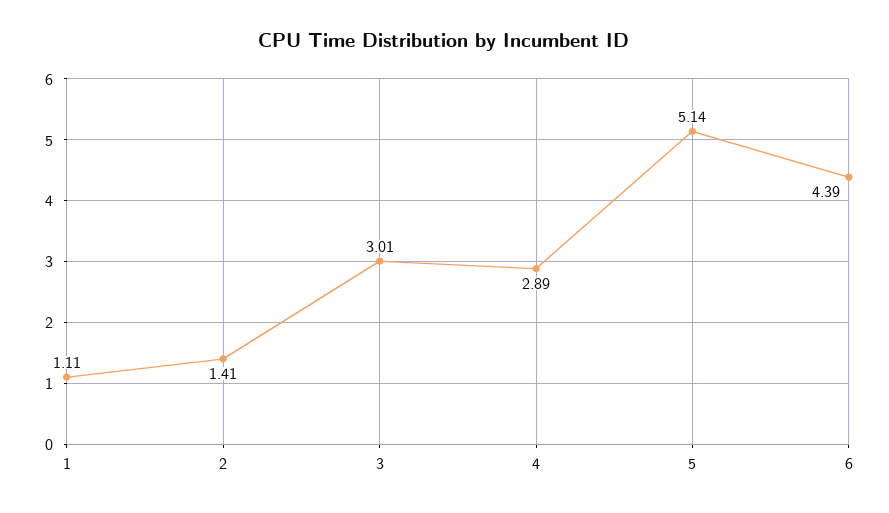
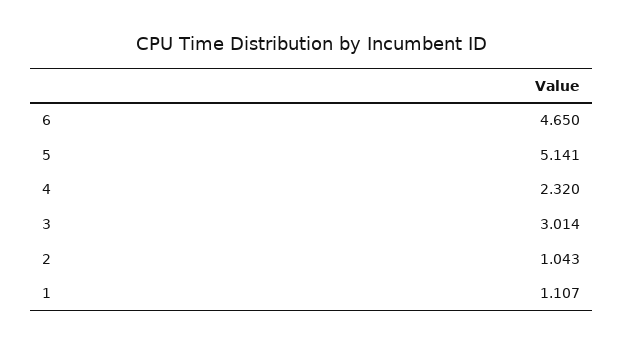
2: 1.41 -> 1.043
4: 2.89 -> 2.32
6: 4.39 -> 4.65

